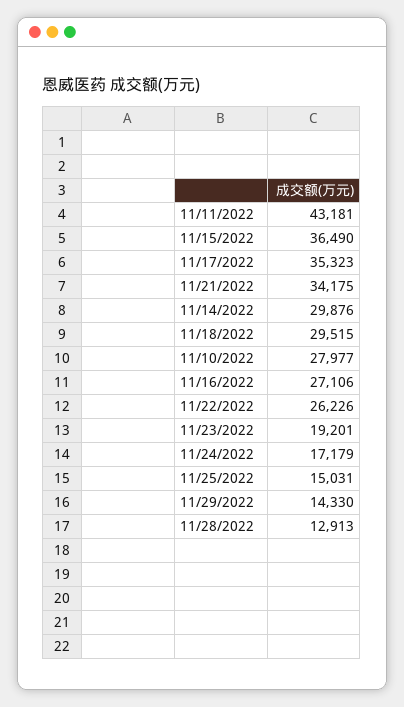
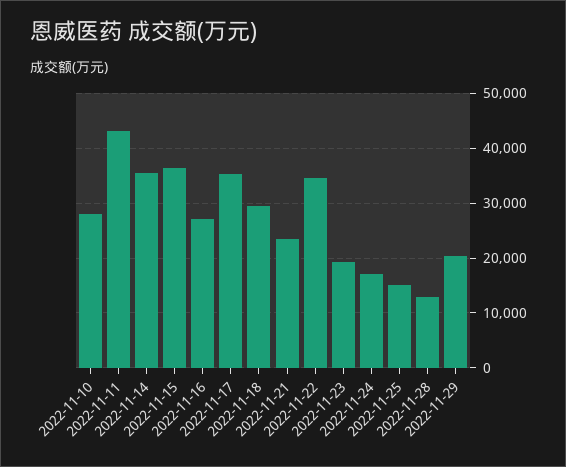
11/21/2022: 34175 -> 24000
11/14/2022: 29876 -> 36000
11/22/2022: 26226 -> 34000
11/29/2022: 14330 -> 20000

